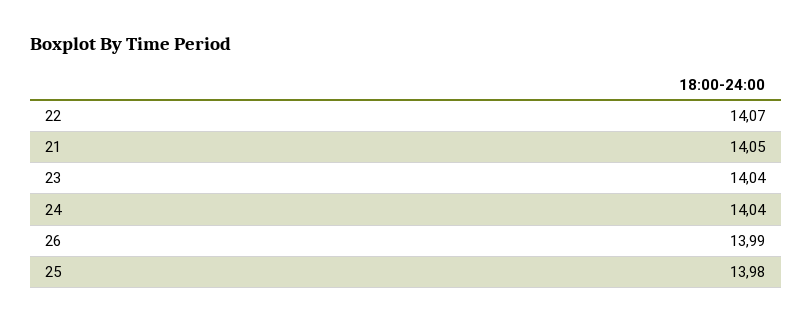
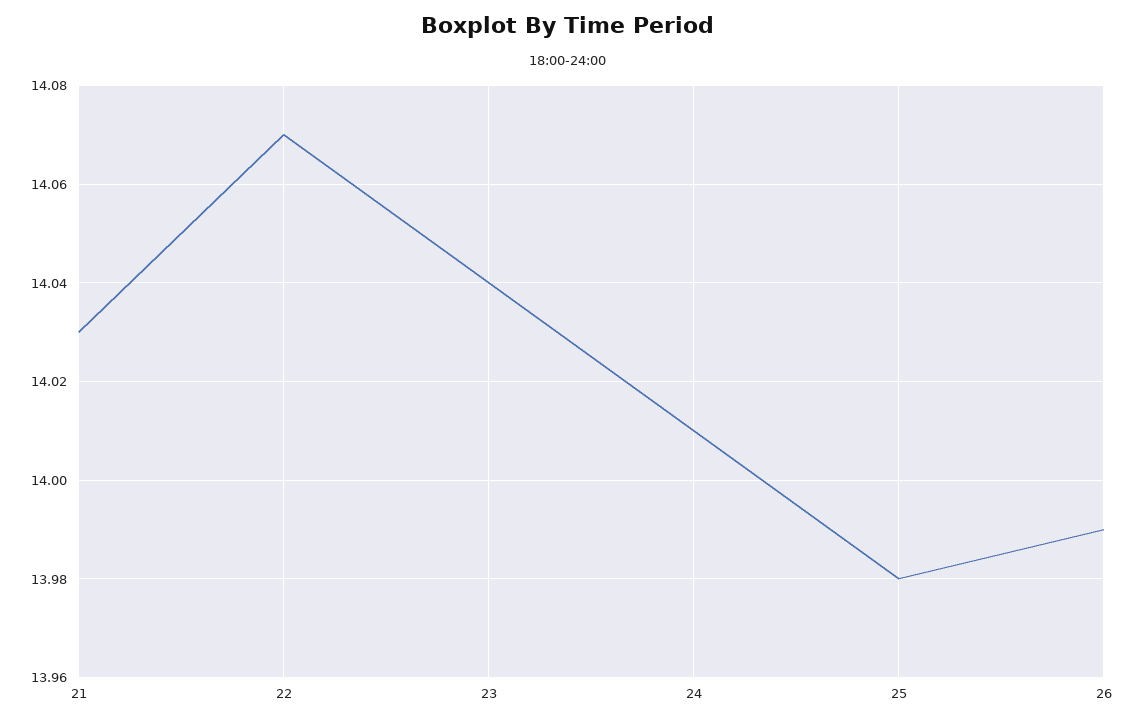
21: 14.05 -> 14.03
24: 14.04 -> 14.01

